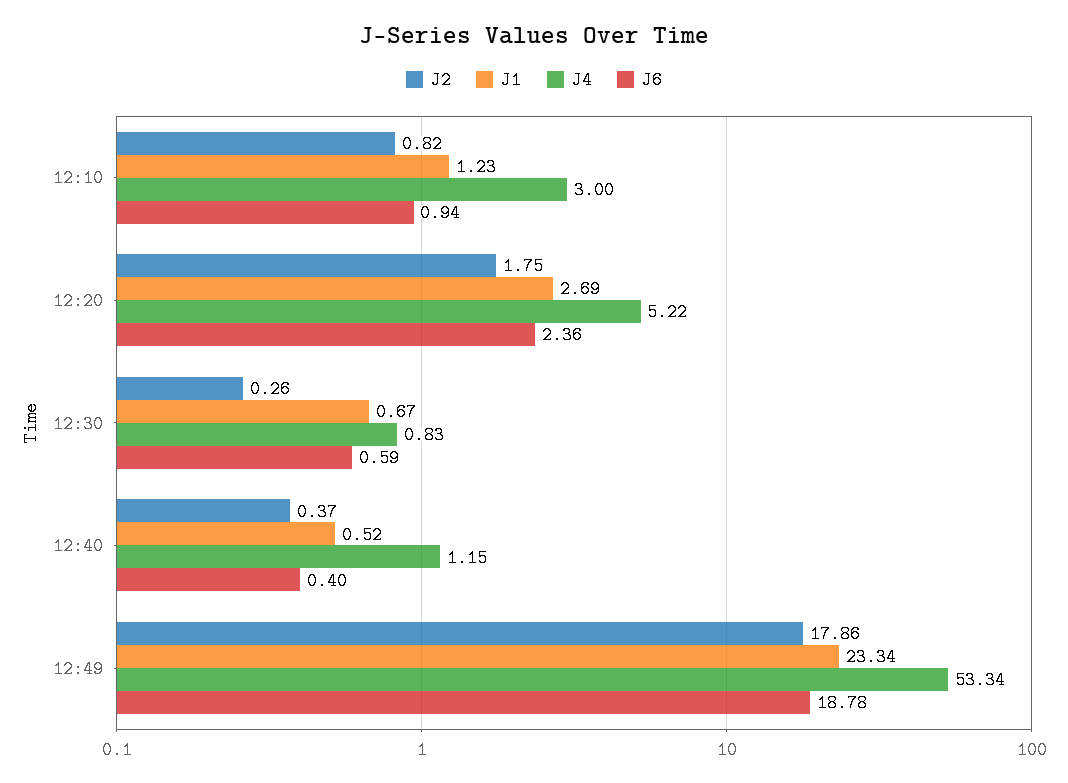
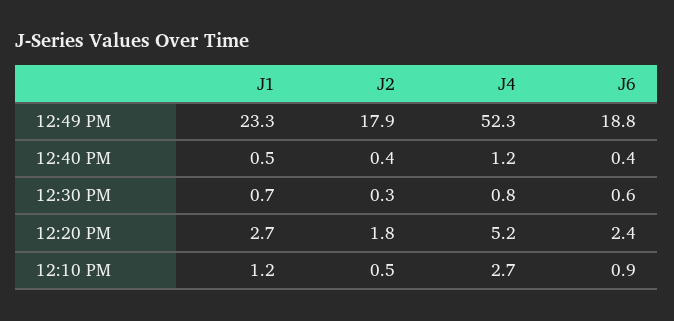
J2, 12:10: 0.82 -> 0.5
J4, 12:10: 3 -> 2.7
J4, 12:49: 53.34 -> 52.3

